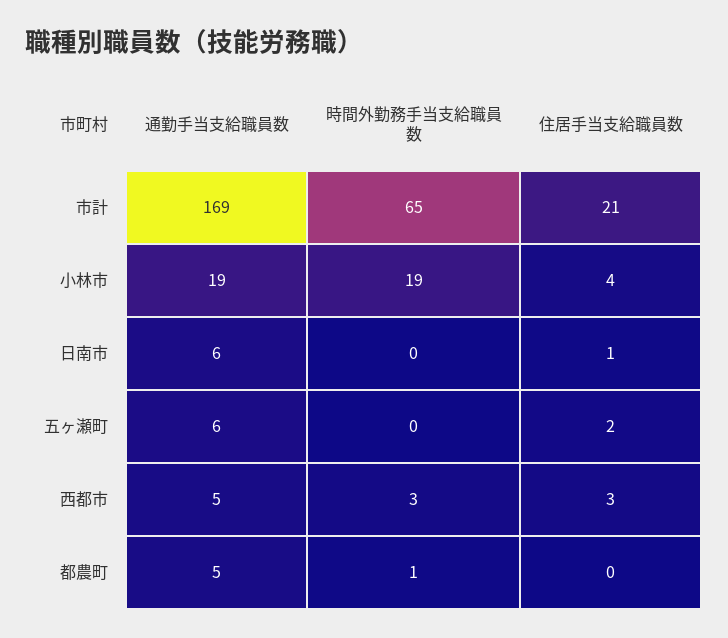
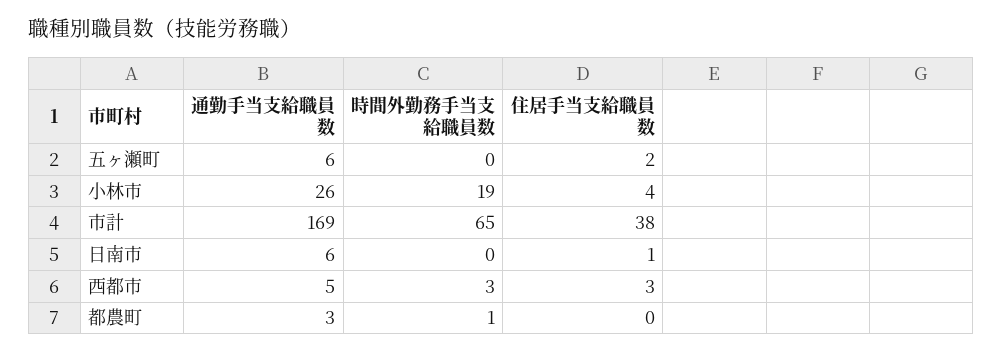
住居手当支給職員数, 市計: 21 -> 38
通勤手当支給職員数, 小林市: 19 -> 26
通勤手当支給職員数, 都農町: 5 -> 3

